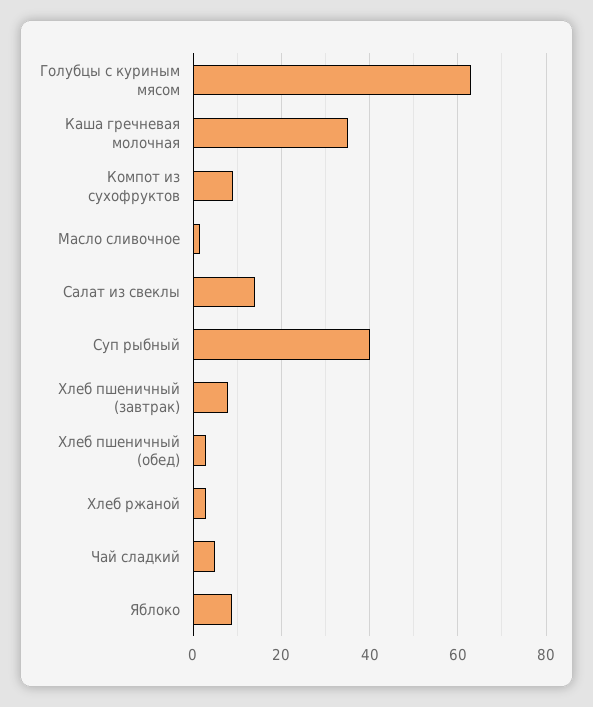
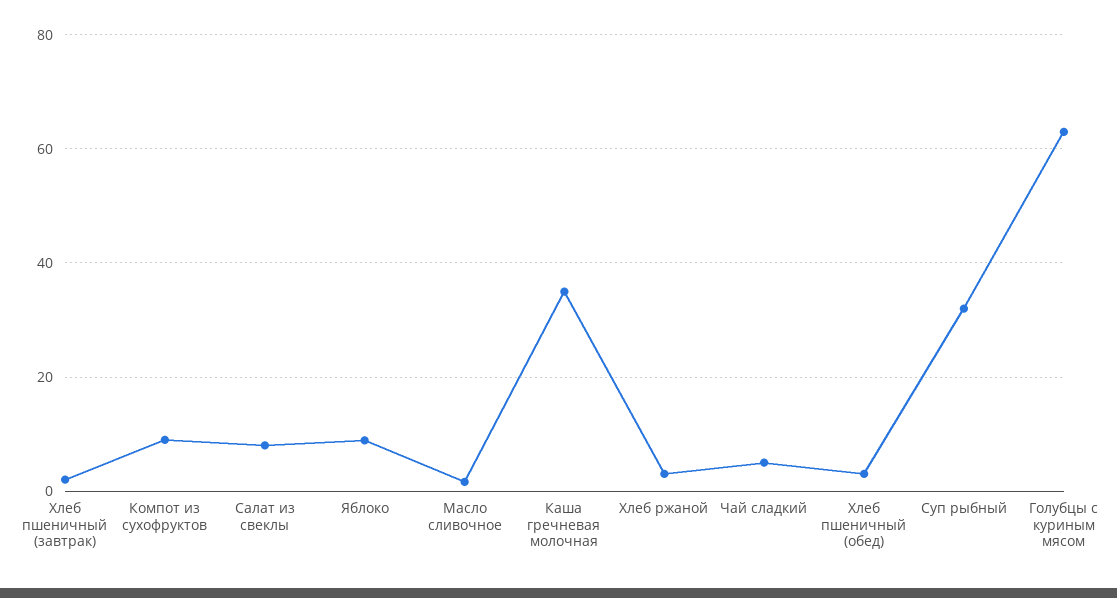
Салат из свеклы: 14 -> 8
Суп рыбный: 40 -> 32
Хлеб пшеничный (завтрак): 8 -> 2

